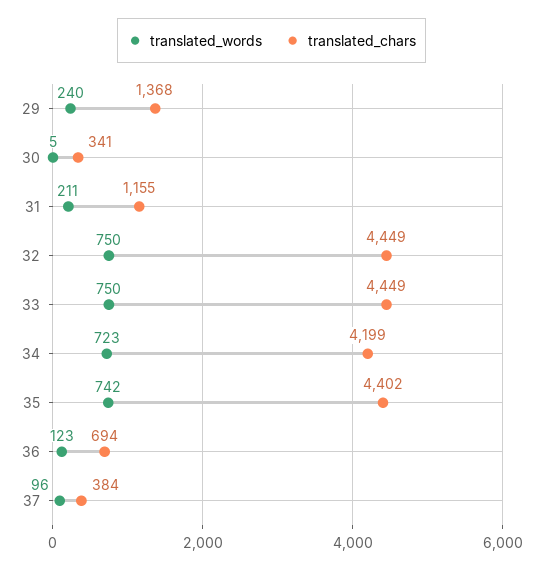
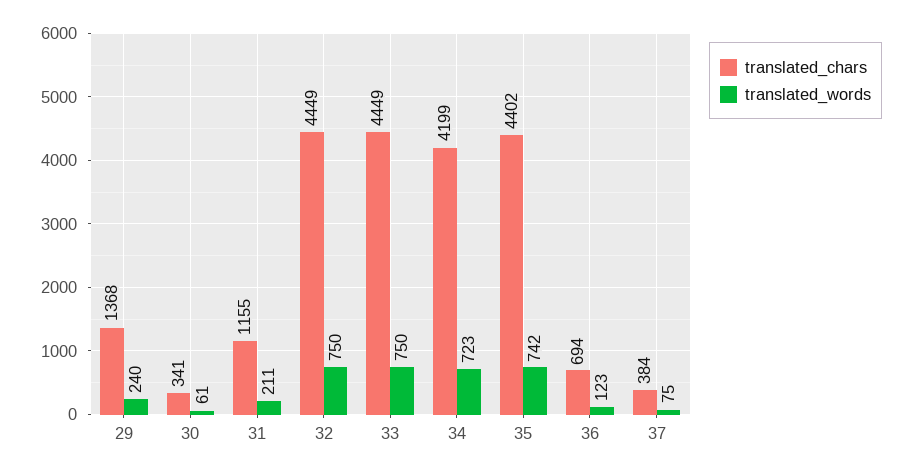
translated_words, 30: 5 -> 61
translated_words, 37: 96 -> 75

